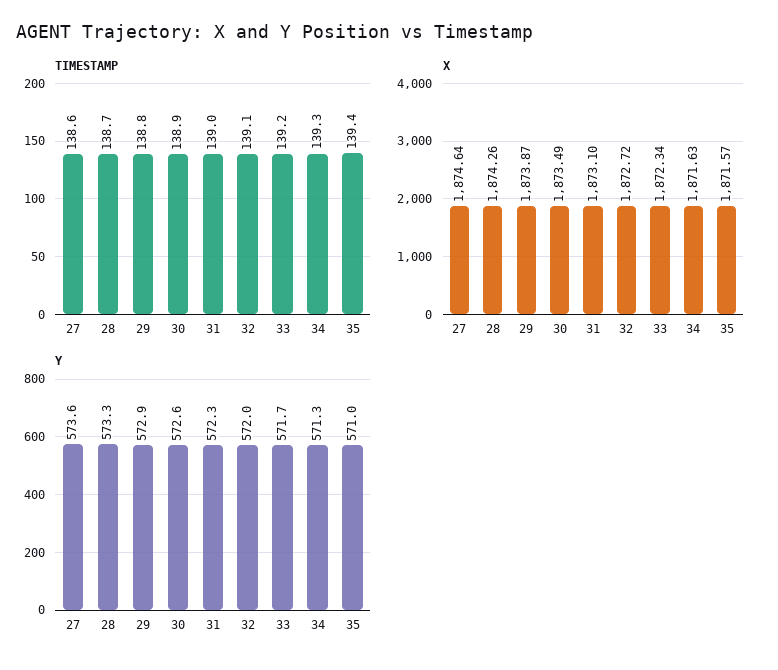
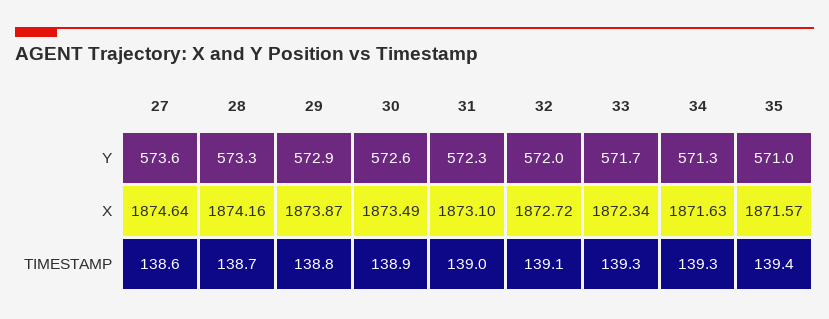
TIMESTAMP, 33: 139.2 -> 139.3
X, 28: 1874.26 -> 1874.16

